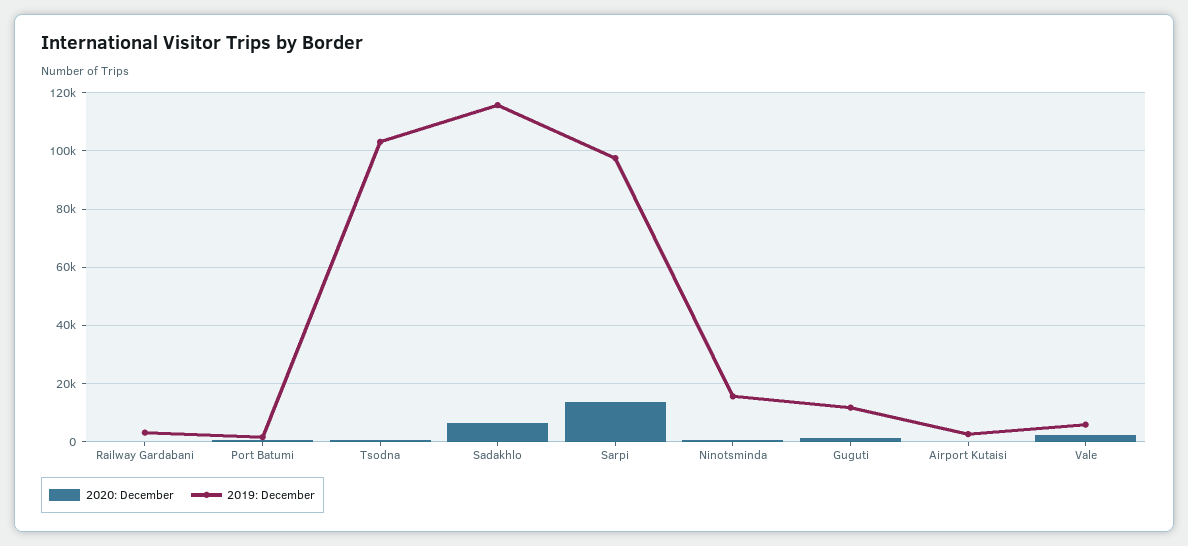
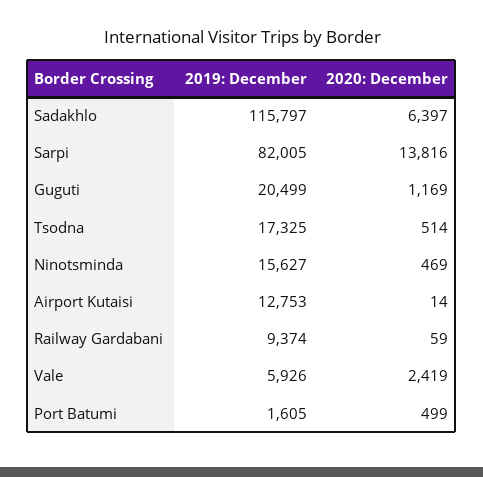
2019: December, Railway Gardabani: 2500 -> 9374
2019: December, Tsodna: 102500 -> 17325
2019: December, Sarpi: 97500 -> 82005
2019: December, Guguti: 12500 -> 20499
2019: December, Airport Kutaisi: 2500 -> 12753

